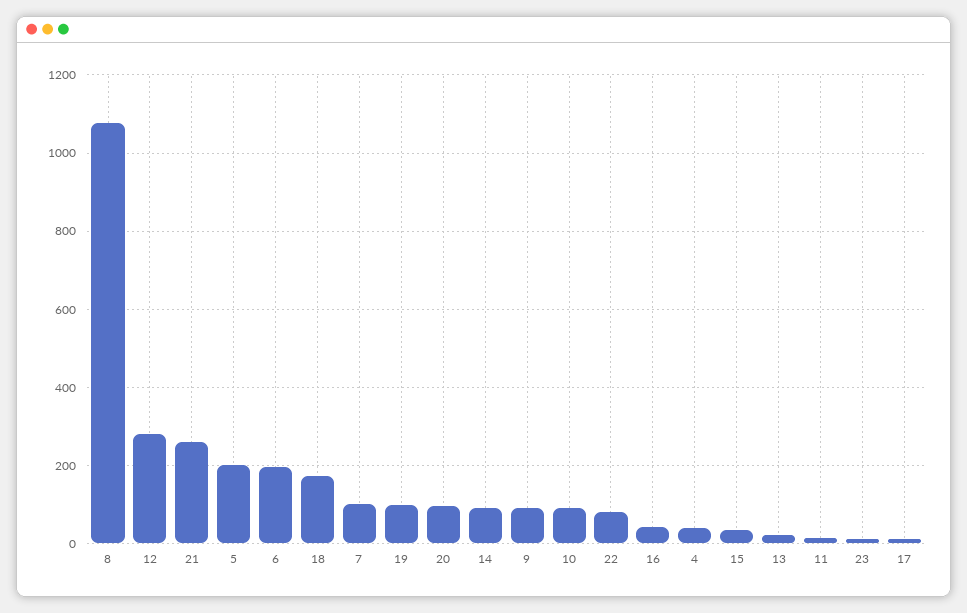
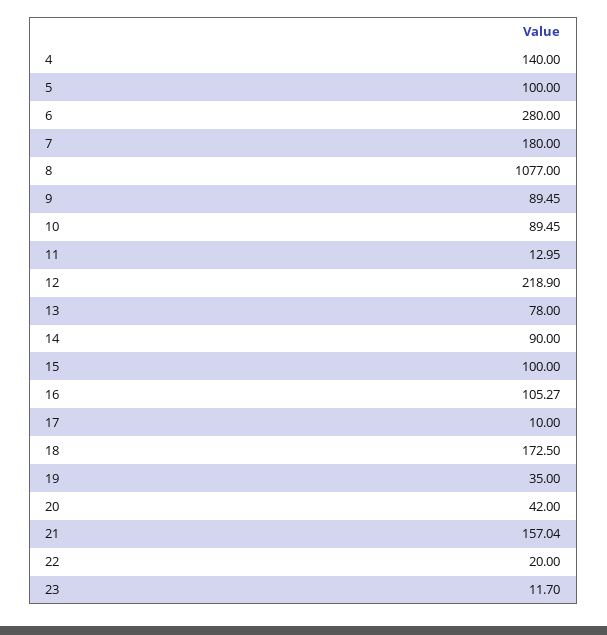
12: 280 -> 218.9
21: 260 -> 157.04
5: 200 -> 100
6: 200 -> 280
7: 100 -> 180
19: 100 -> 35
20: 100 -> 42
22: 80 -> 20
16: 40 -> 105.27
4: 40 -> 140
15: 40 -> 100
13: 20 -> 78

